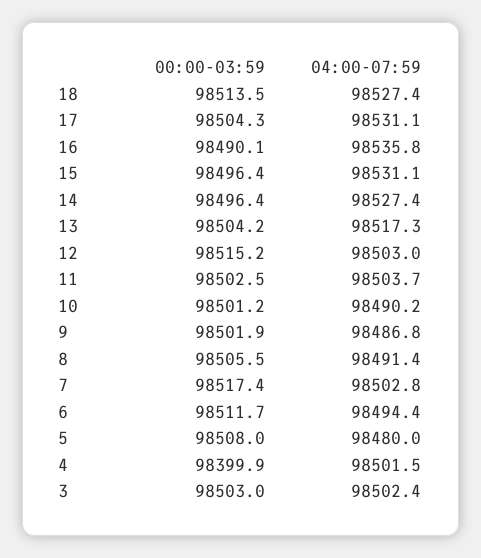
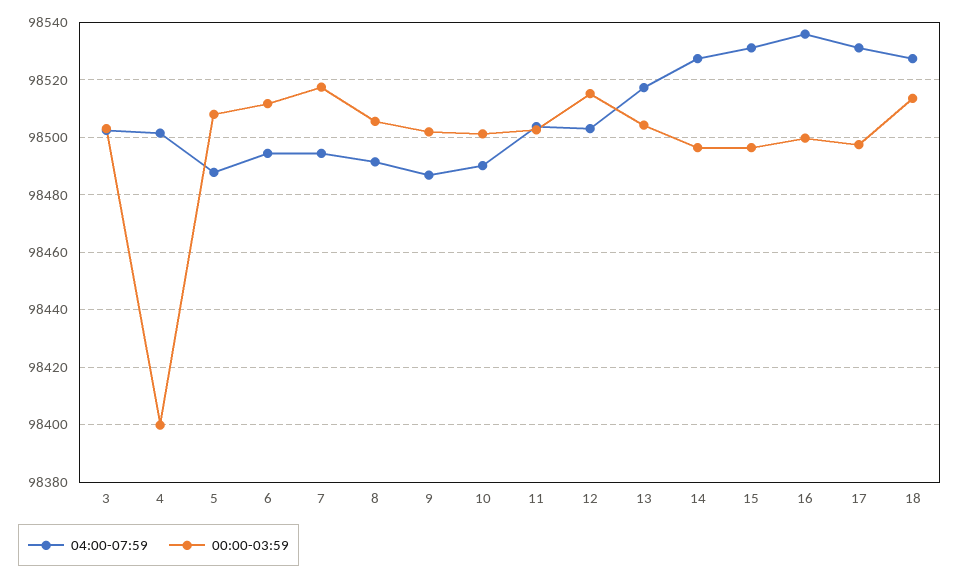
00:00-03:59, 17: 98504.3 -> 98497.5
00:00-03:59, 16: 98490.1 -> 98500
04:00-07:59, 7: 98502.8 -> 98495
04:00-07:59, 5: 98480 -> 98487.5

